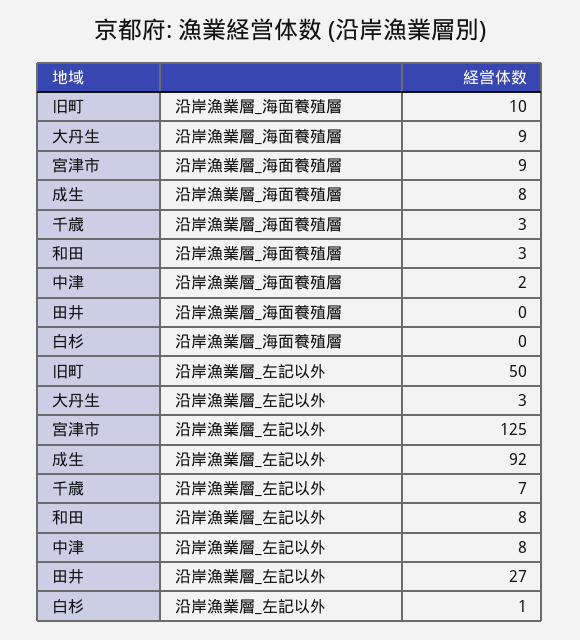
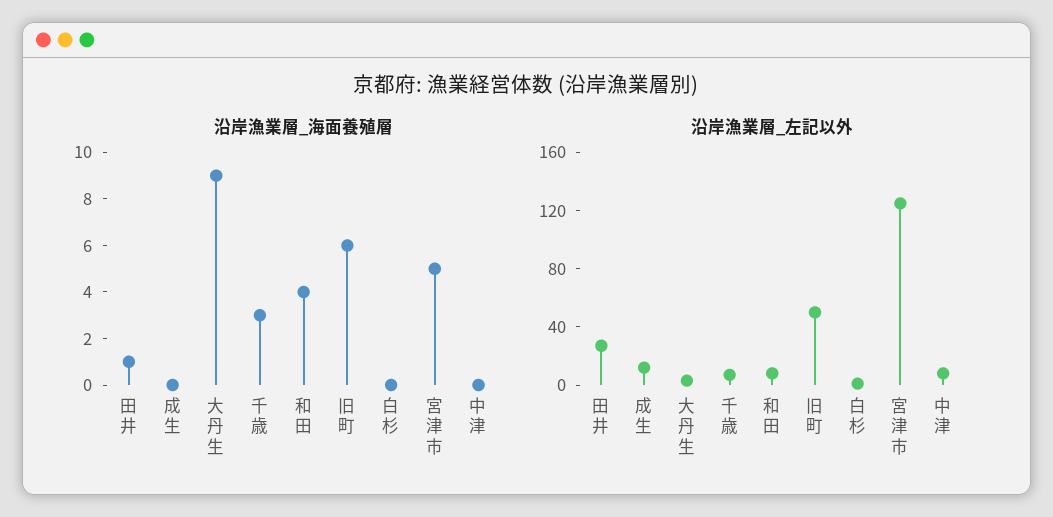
沿岸漁業層_海面養殖層, 旧町: 10 -> 6
沿岸漁業層_海面養殖層, 宮津市: 9 -> 5
沿岸漁業層_海面養殖層, 成生: 8 -> 0
沿岸漁業層_海面養殖層, 和田: 3 -> 4
沿岸漁業層_海面養殖層, 中津: 2 -> 0
沿岸漁業層_海面養殖層, 田井: 0 -> 1
沿岸漁業層_左記以外, 成生: 92 -> 10

